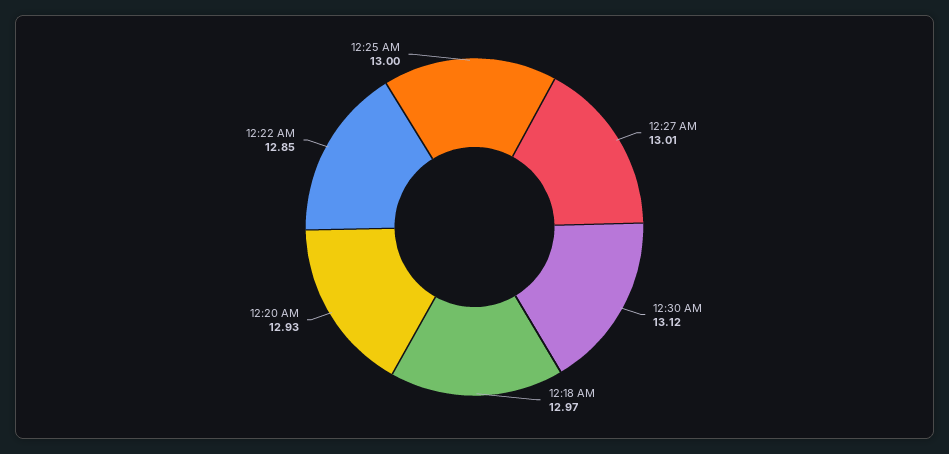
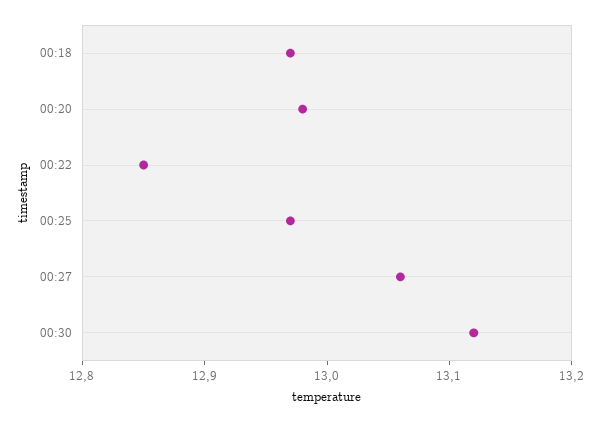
12:27 AM: 13.01 -> 13.06
12:20 AM: 12.93 -> 12.98
12:25 AM: 13 -> 12.97

